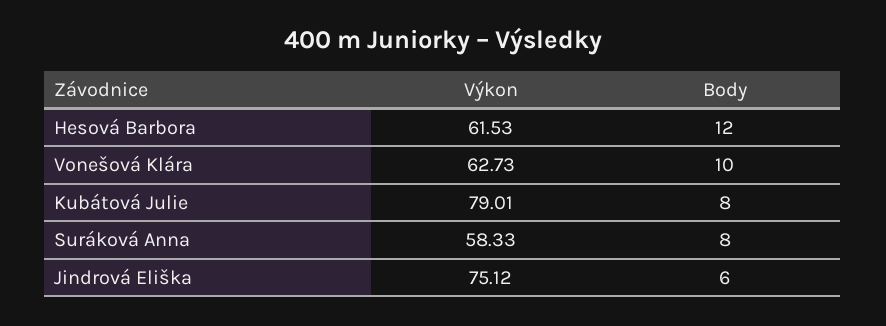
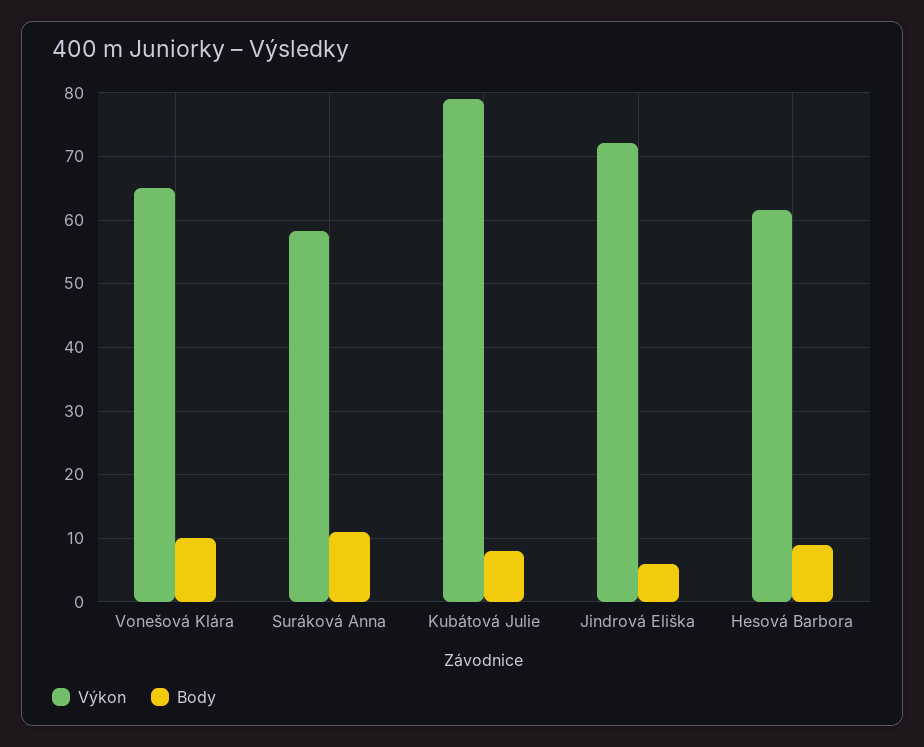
Body, Hesová Barbora: 12 -> 9
Výkon, Vonešová Klára: 62.73 -> 65
Body, Suráková Anna: 8 -> 11
Výkon, Jindrová Eliška: 75.12 -> 72

